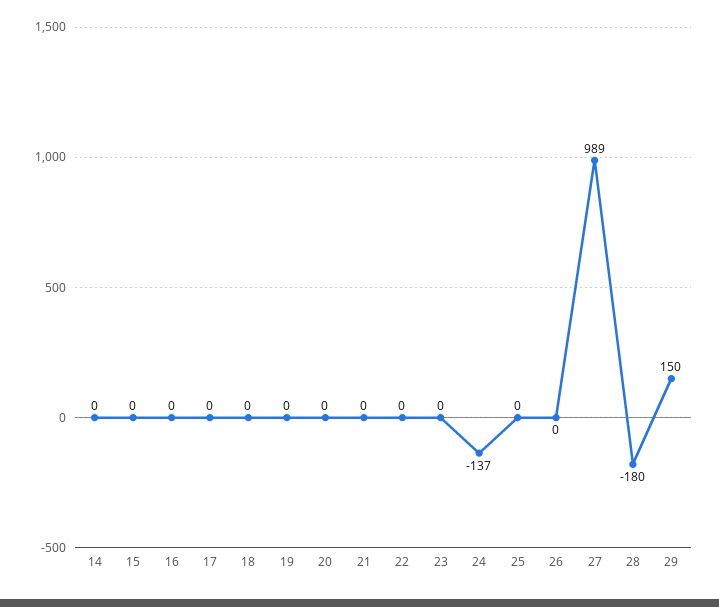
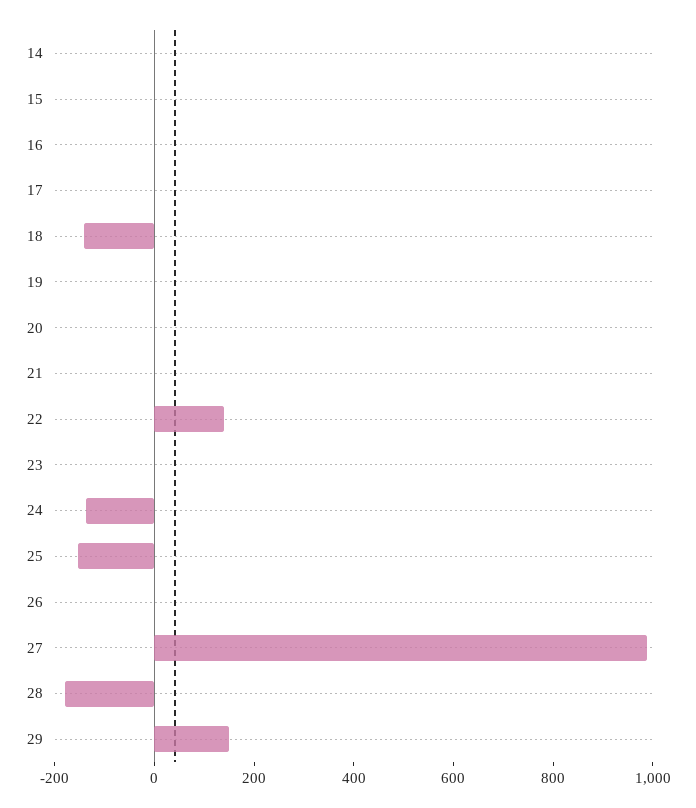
18: 0 -> -150
22: 0 -> 150
25: 0 -> -150

